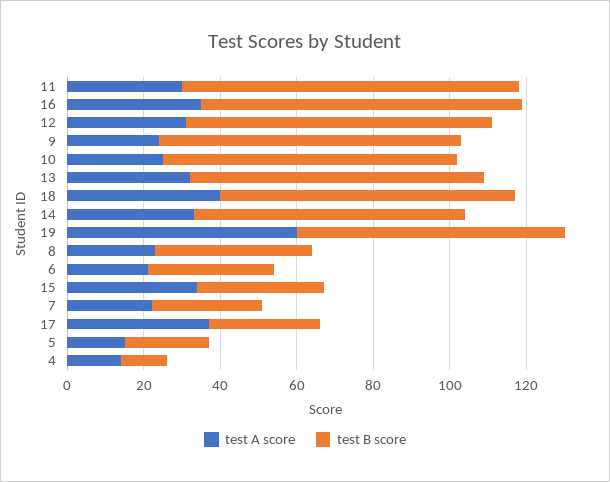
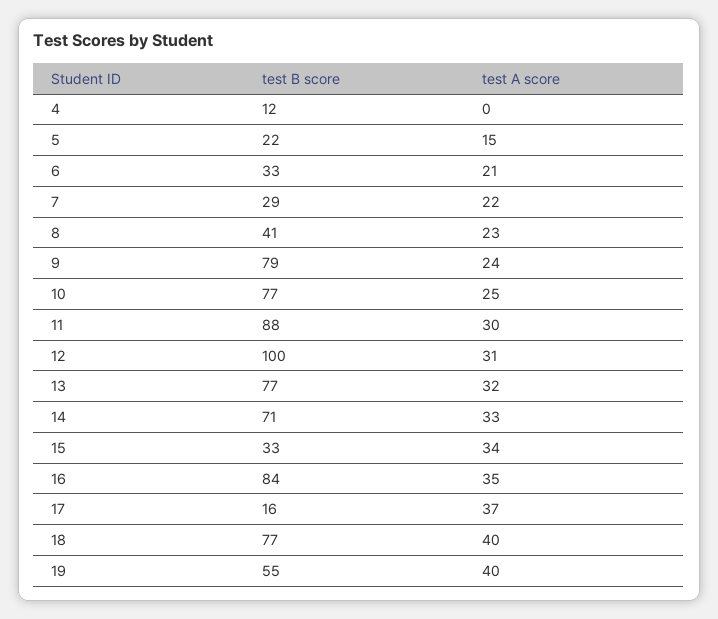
test B score, 12: 80 -> 100
test A score, 19: 60 -> 40
test B score, 19: 70 -> 55
test B score, 17: 30 -> 16
test A score, 4: 15 -> 0

